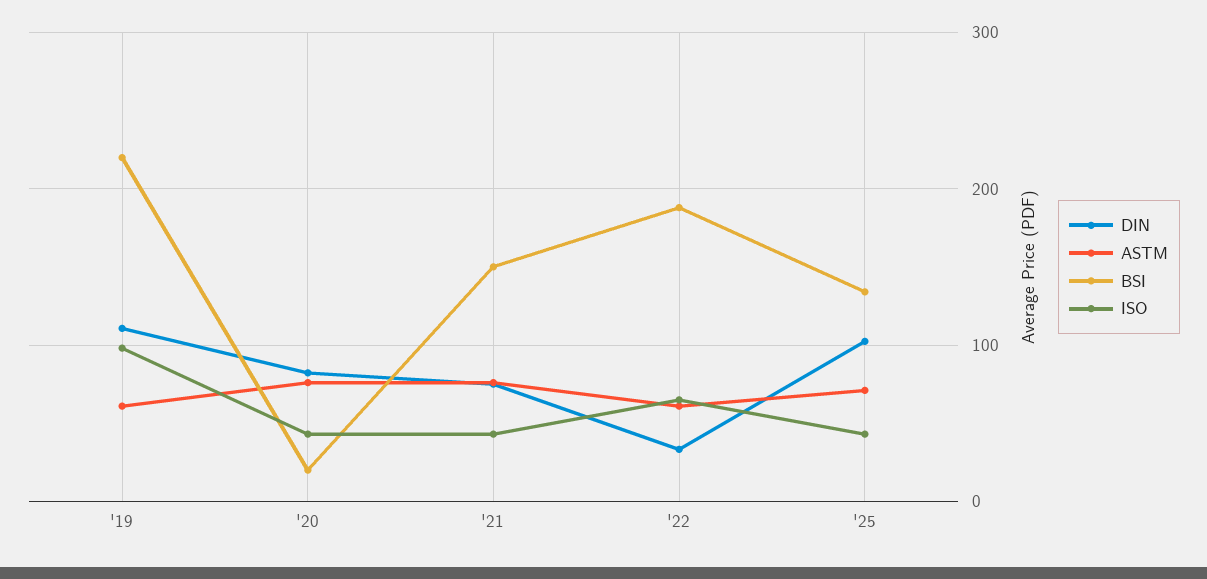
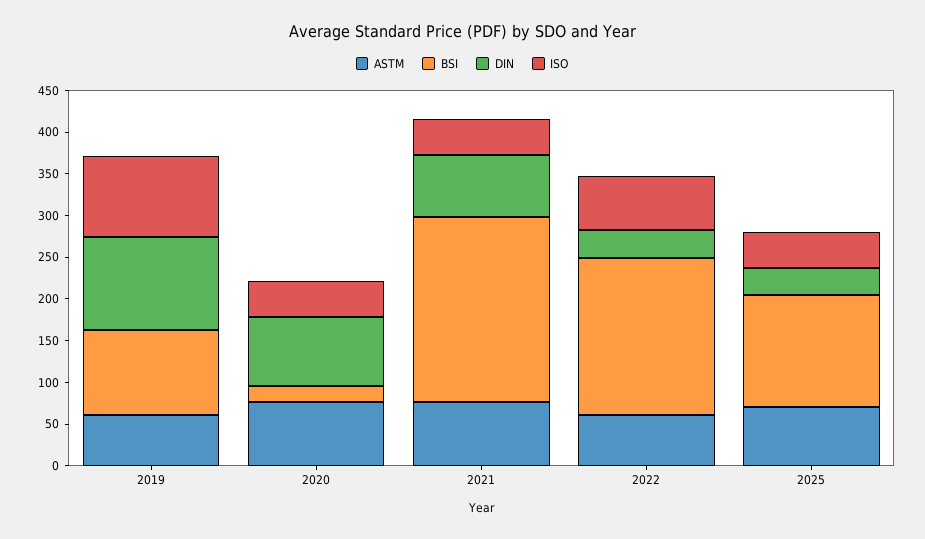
BSI, '19: 220 -> 100
BSI, '21: 150 -> 220
DIN, '25: 100 -> 30

